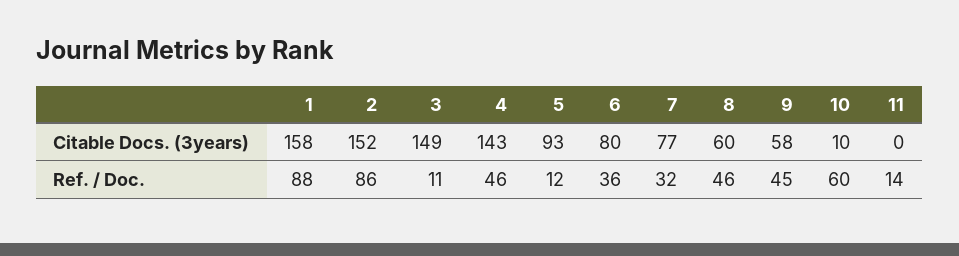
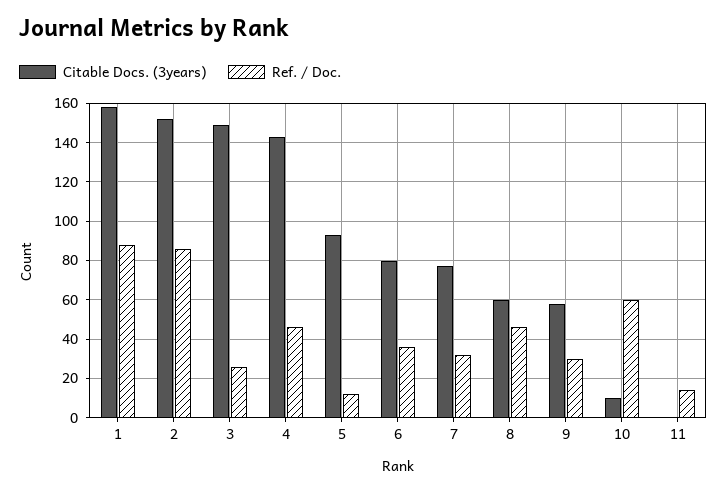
Ref. / Doc., 3: 11 -> 25
Ref. / Doc., 9: 45 -> 30

